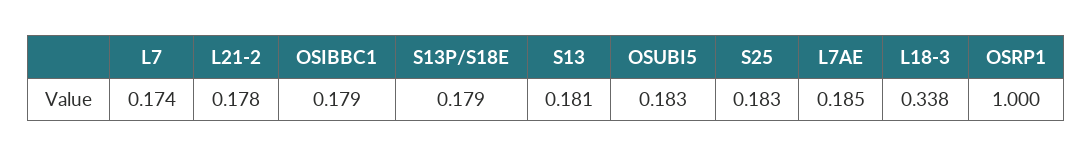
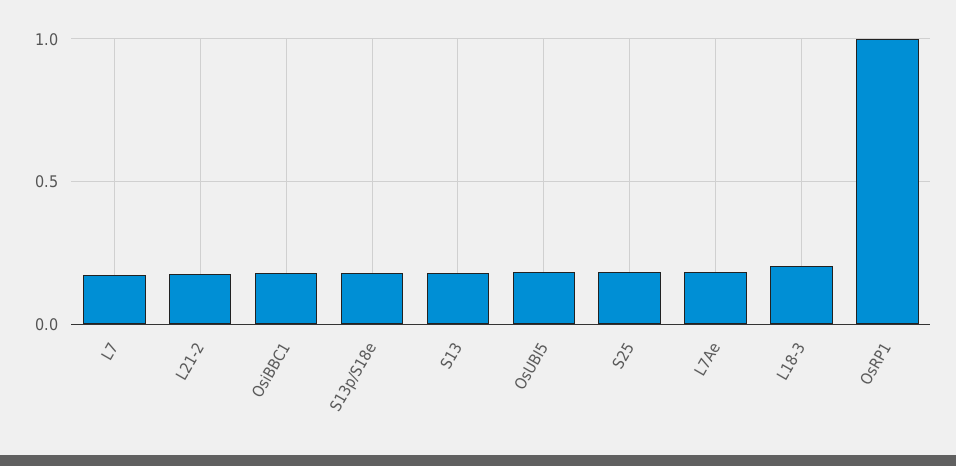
L18-3: 0.338 -> 0.2

